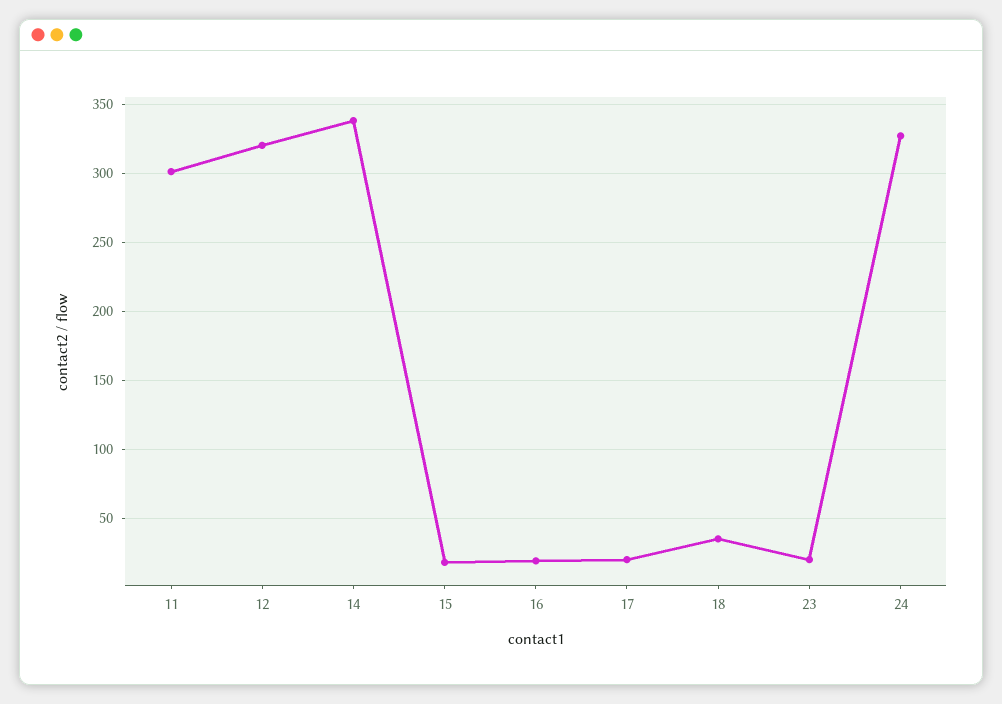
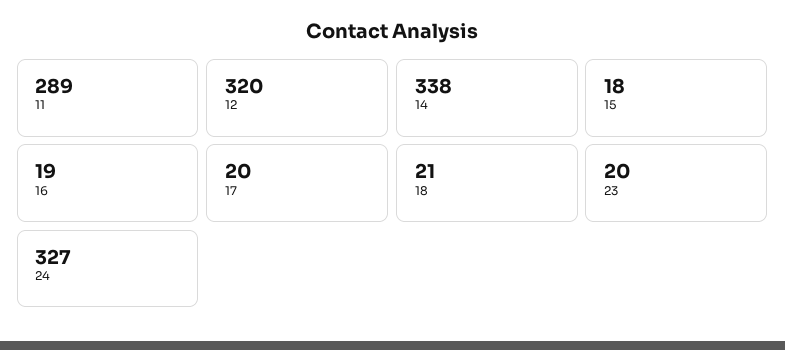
11: 300 -> 289
18: 35 -> 21

